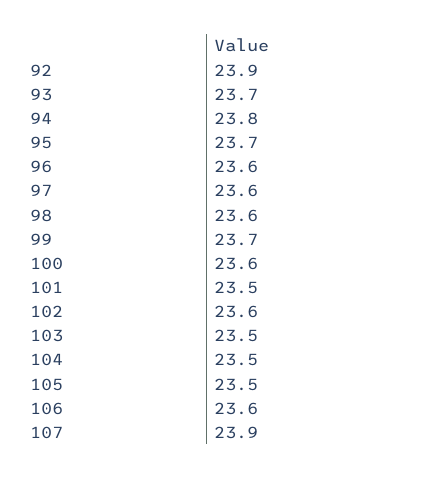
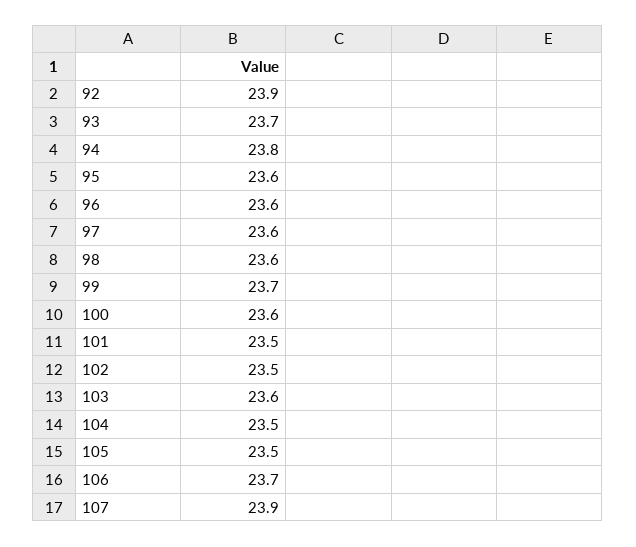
95: 23.7 -> 23.6
102: 23.6 -> 23.5
103: 23.5 -> 23.6
106: 23.6 -> 23.7

